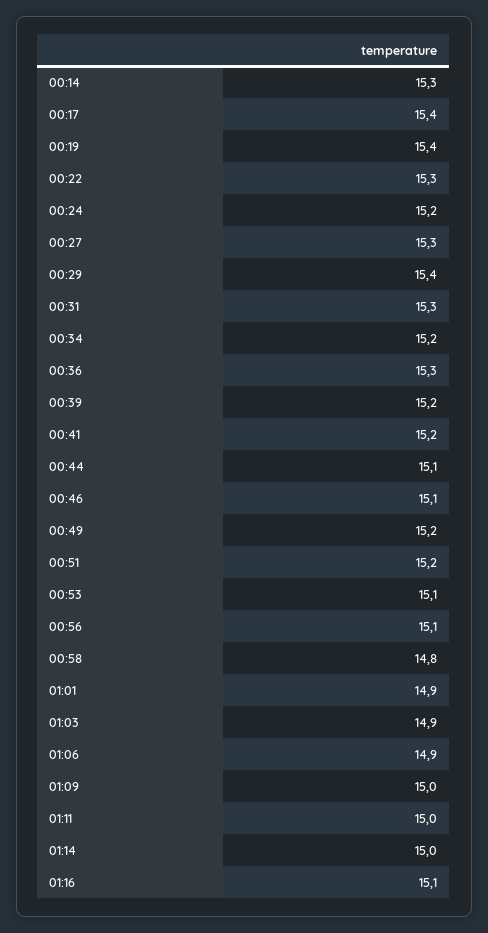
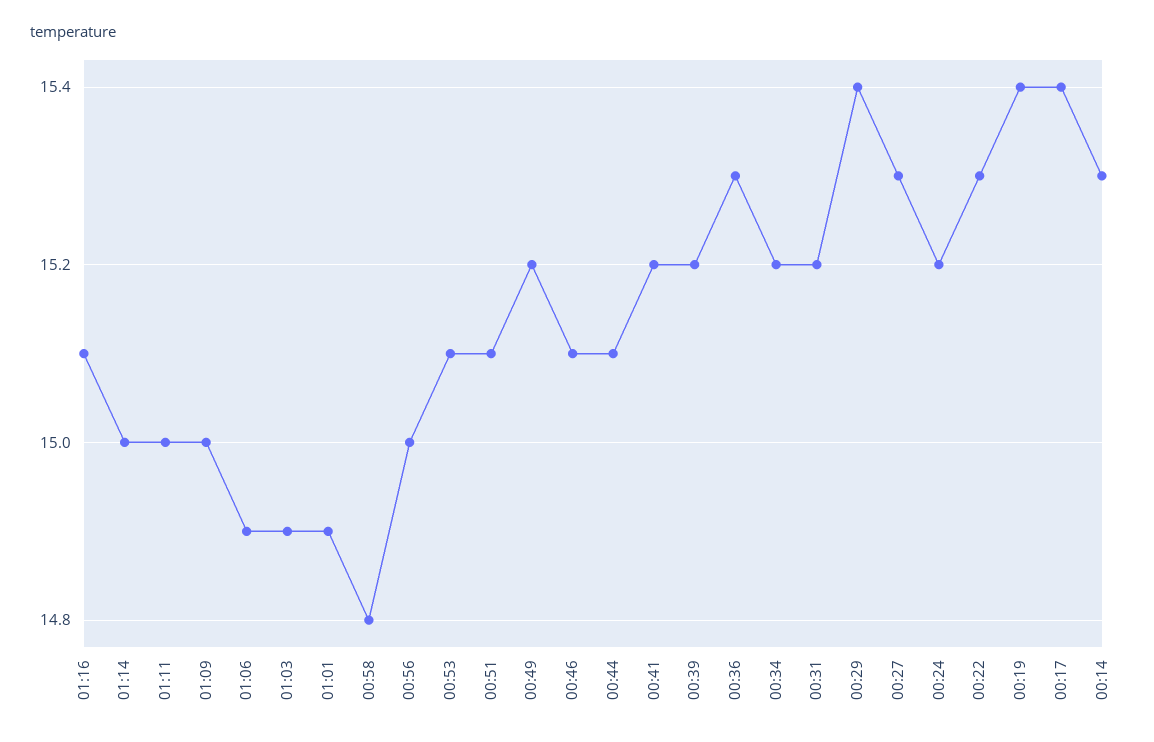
00:31: 15.3 -> 15.2
00:51: 15.2 -> 15.1
00:56: 15.1 -> 15

